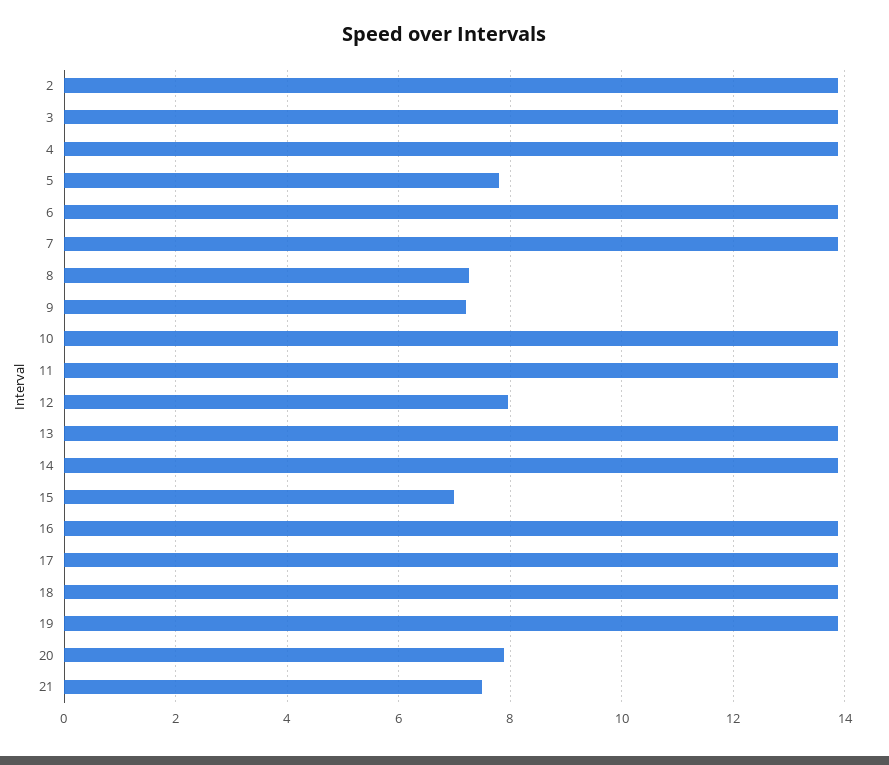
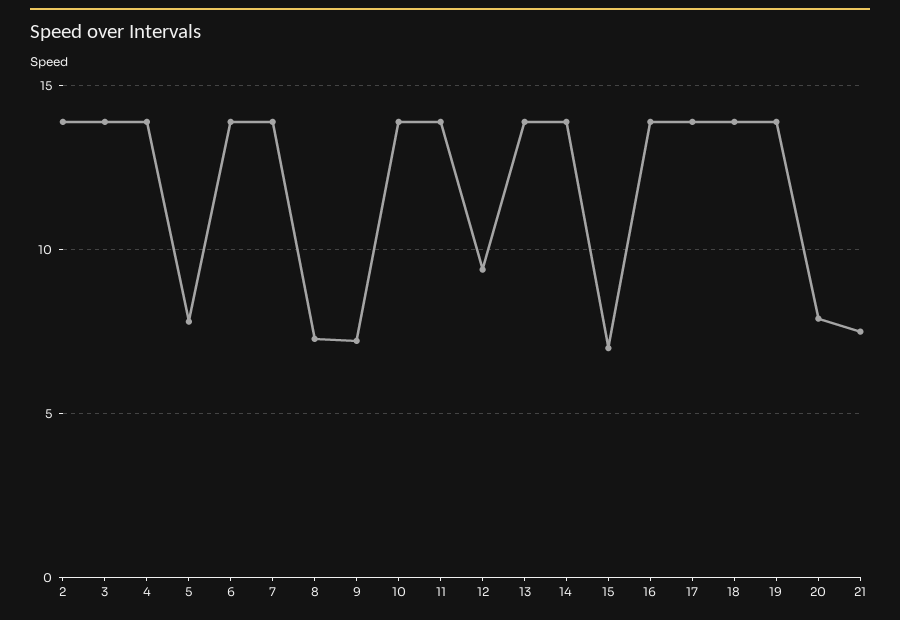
12: 8 -> 9.5

